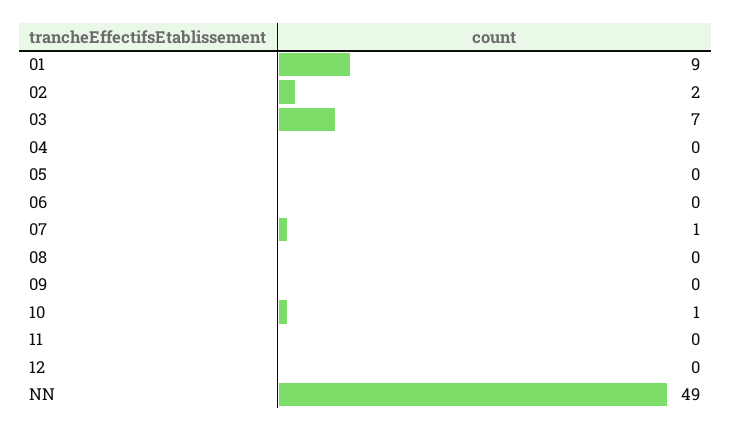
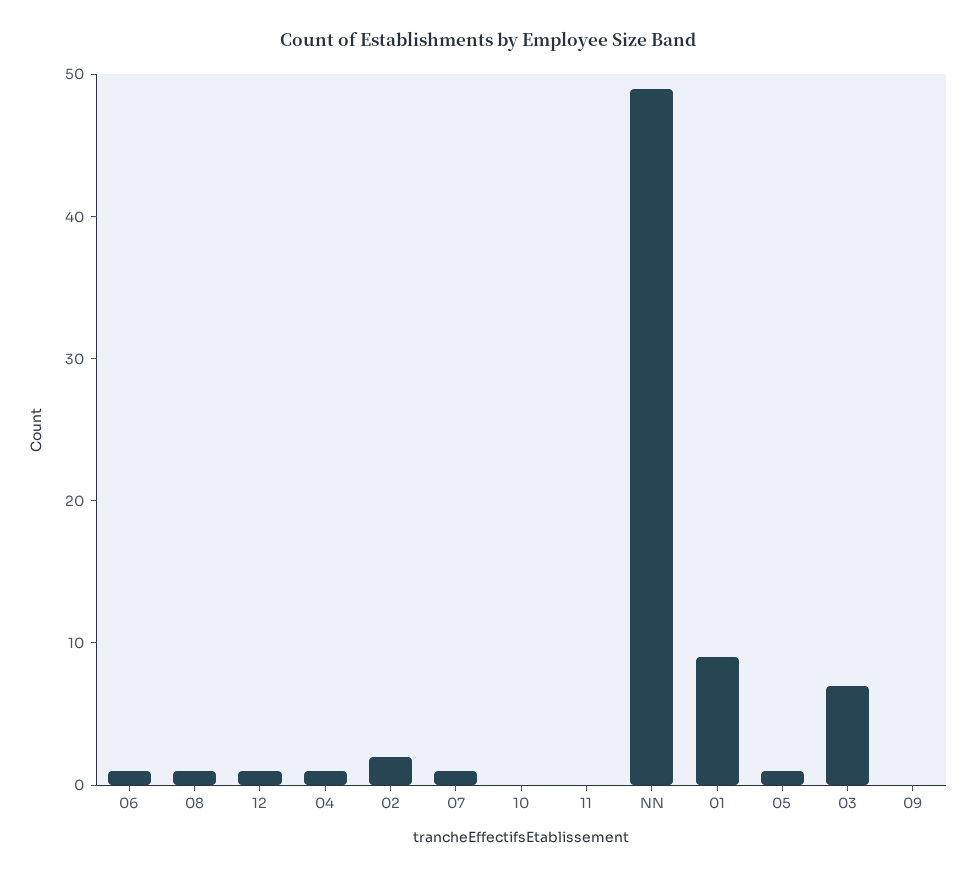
04: 0 -> 1
05: 0 -> 1
06: 0 -> 1
08: 0 -> 1
10: 1 -> 0
12: 0 -> 1

